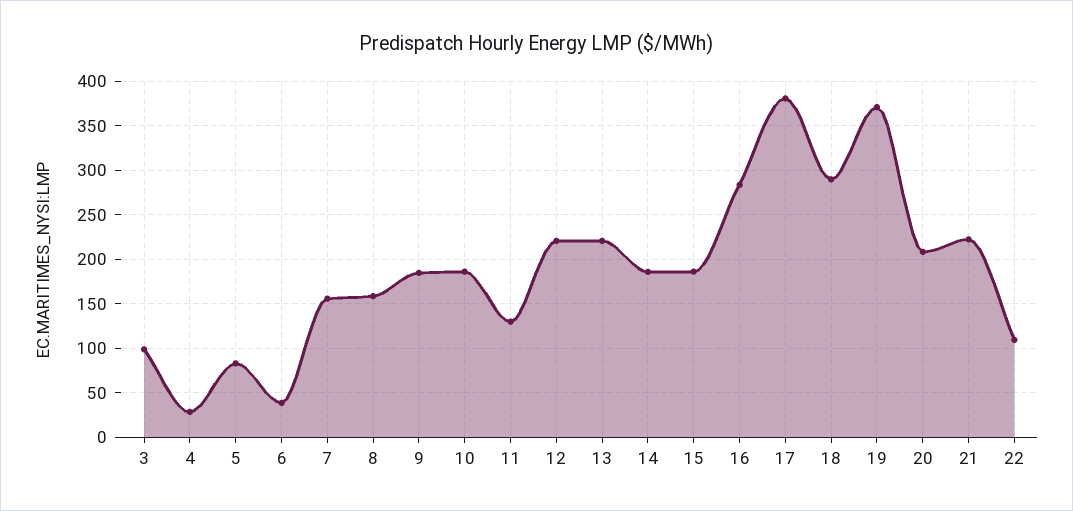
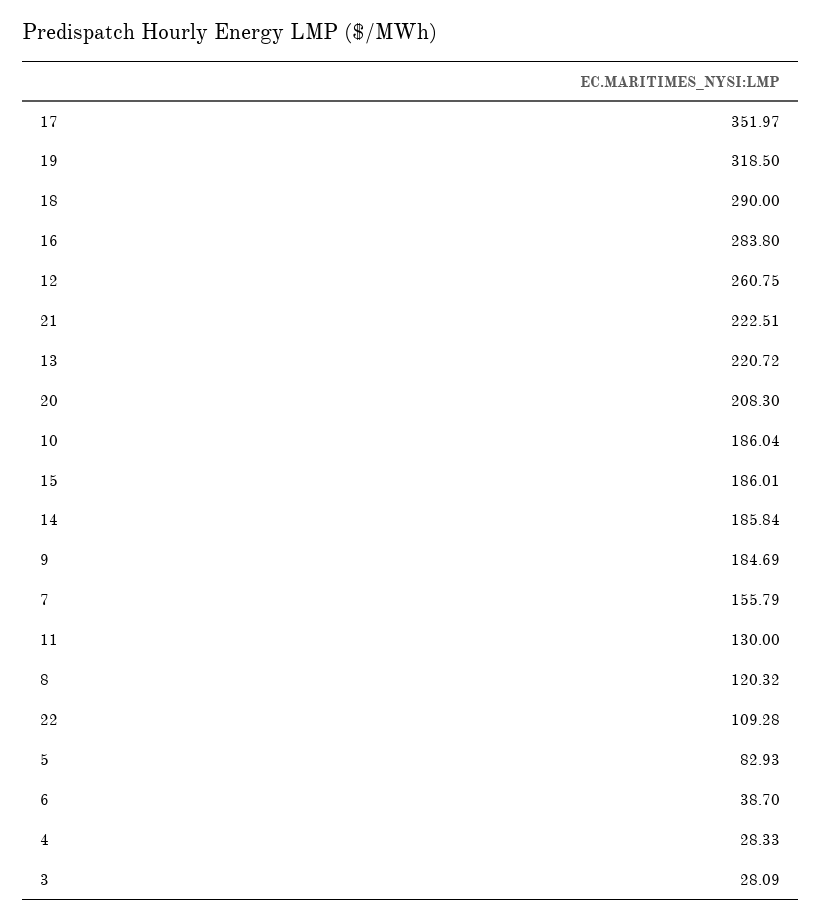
3: 100 -> 28.09
8: 160 -> 120.32
12: 220 -> 260.75
17: 380 -> 351.97
19: 370 -> 318.5

